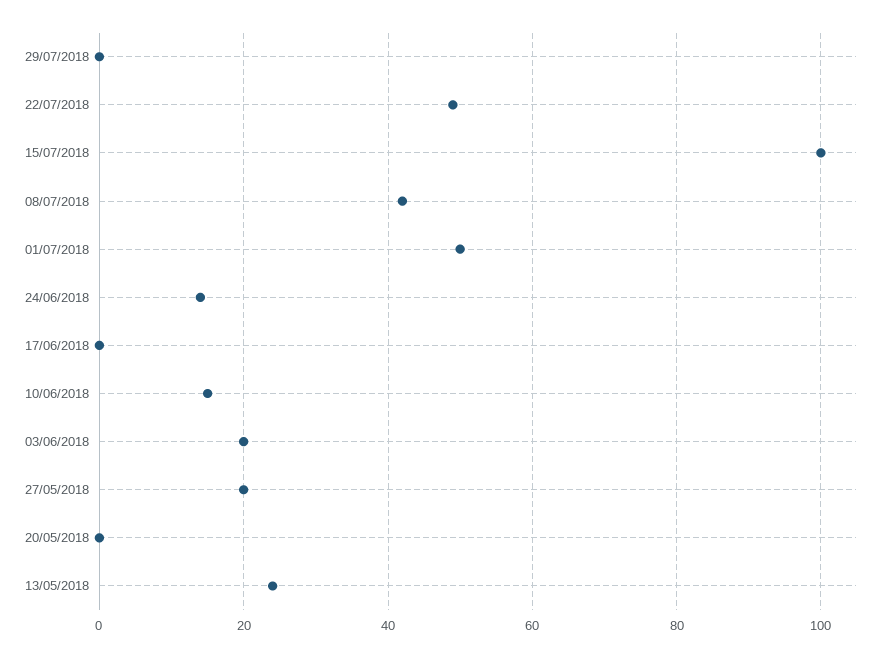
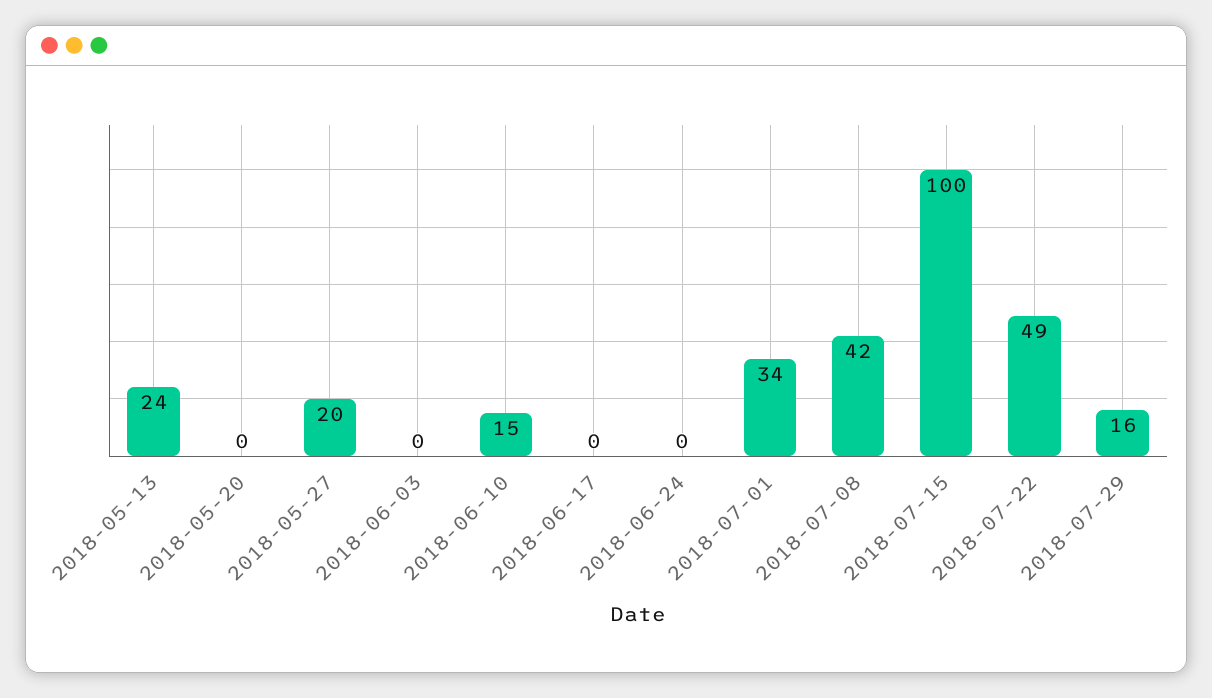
29/07/2018: 0 -> 16
01/07/2018: 50 -> 34
24/06/2018: 15 -> 0
03/06/2018: 20 -> 0

